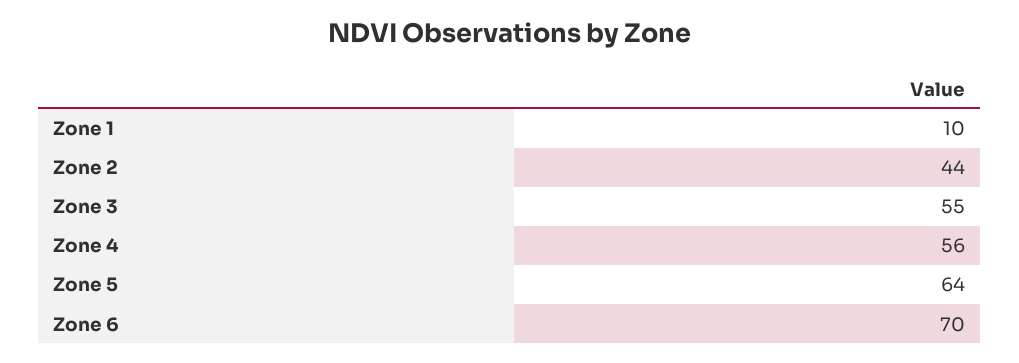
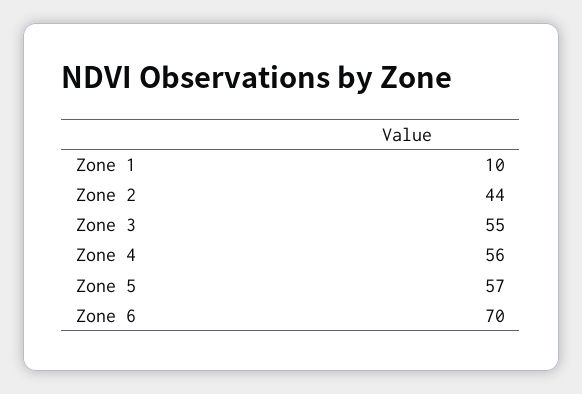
Zone 5: 64 -> 57

